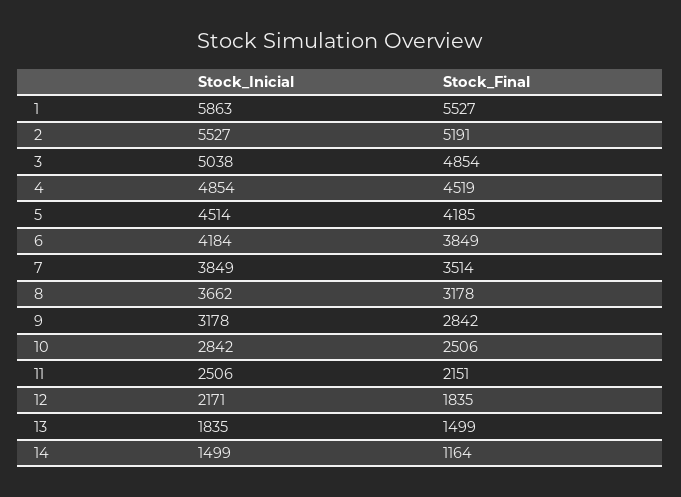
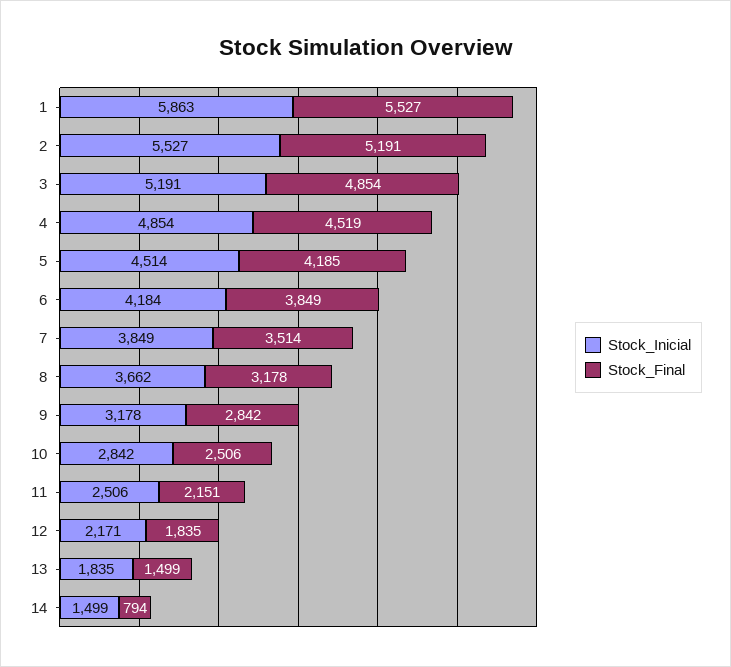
Stock_Inicial, 3: 5038 -> 5191
Stock_Final, 14: 1164 -> 794

